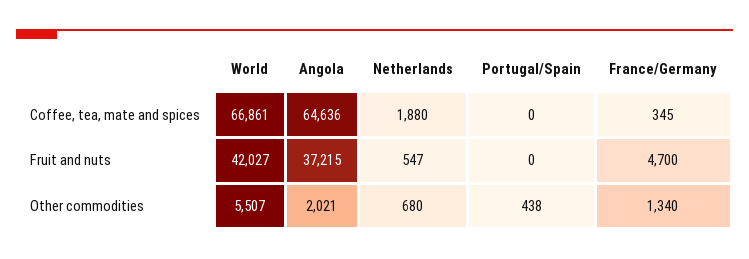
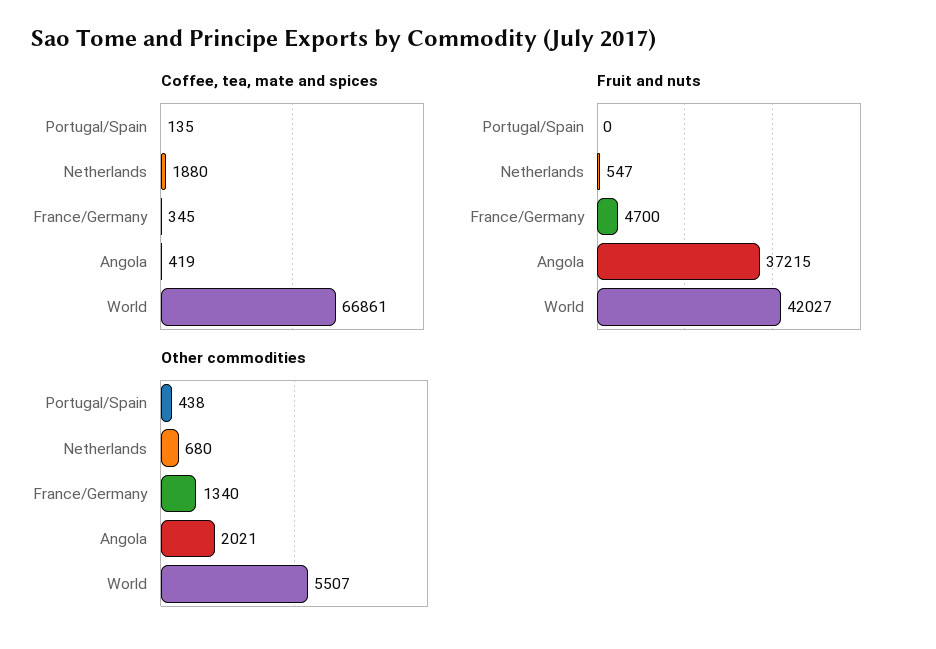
Coffee, tea, mate and spices, Angola: 64636 -> 419
Coffee, tea, mate and spices, Portugal/Spain: 0 -> 135

